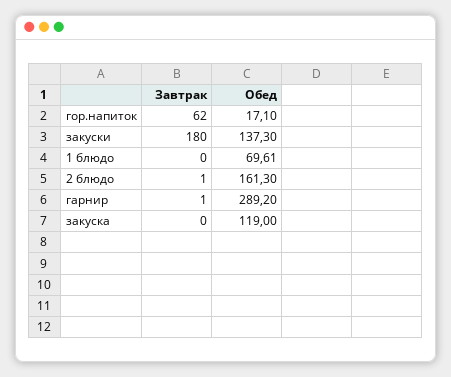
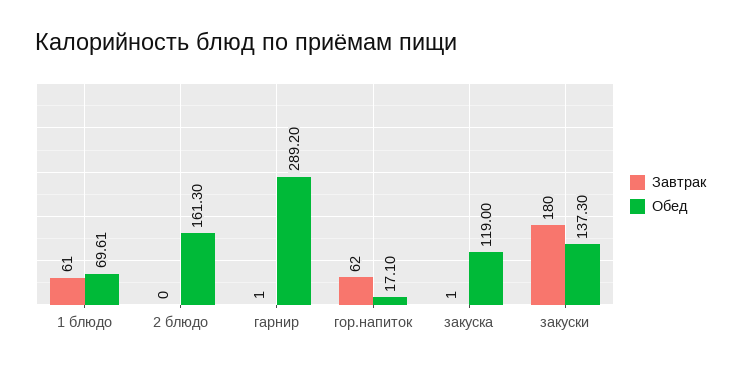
Завтрак, 1 блюдо: 0 -> 61
Завтрак, 2 блюдо: 1 -> 0
Завтрак, закуска: 0 -> 1

